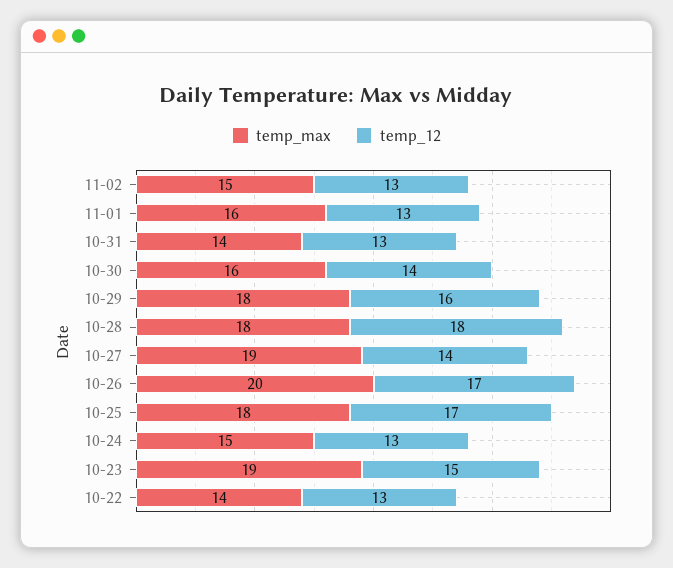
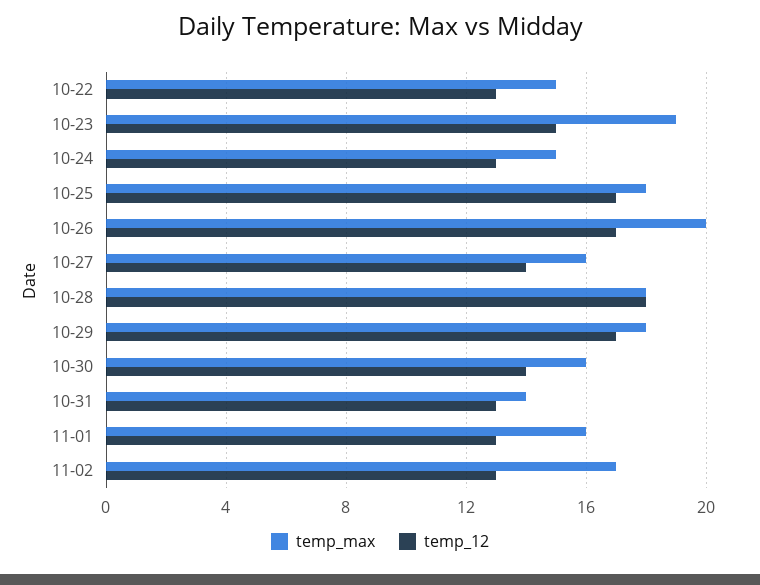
temp_max, 11-02: 15 -> 17
temp_12, 10-29: 16 -> 17
temp_max, 10-27: 19 -> 16
temp_max, 10-22: 14 -> 15

